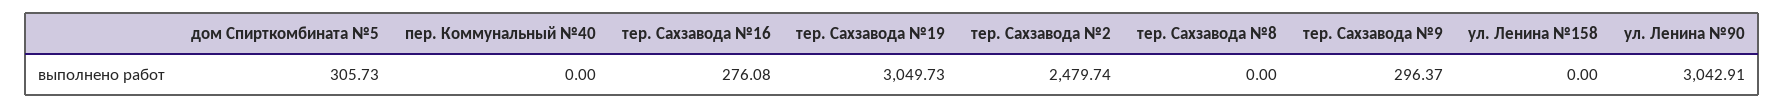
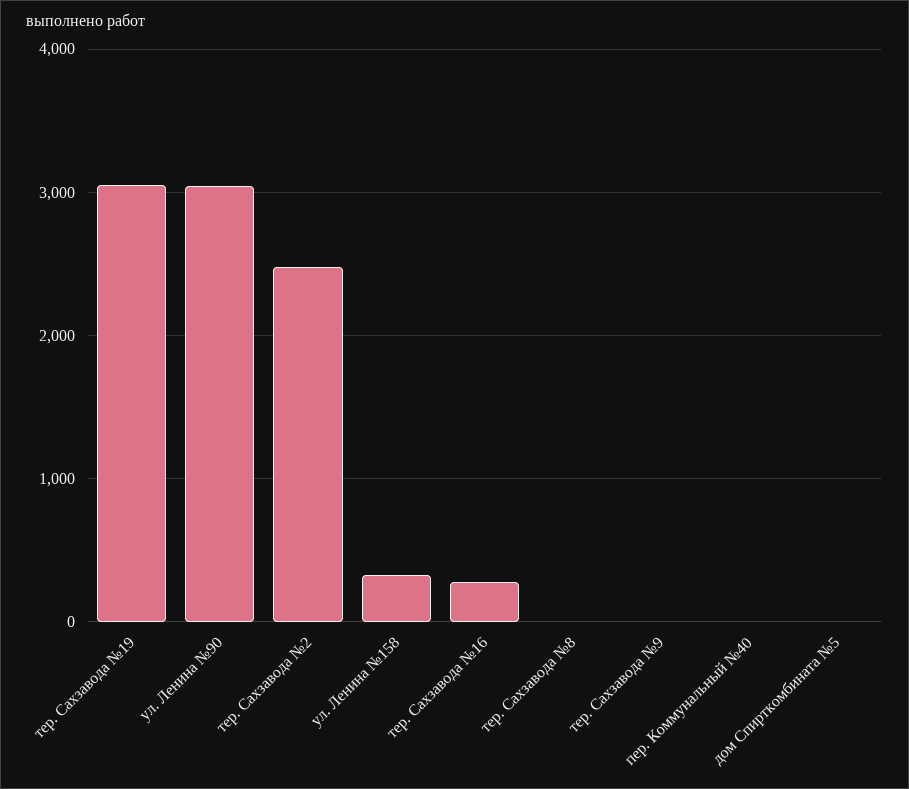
дом Спирткомбината №5: 305.73 -> 0
тер. Сахзавода №9: 296.37 -> 0
ул. Ленина №158: 0 -> 300

